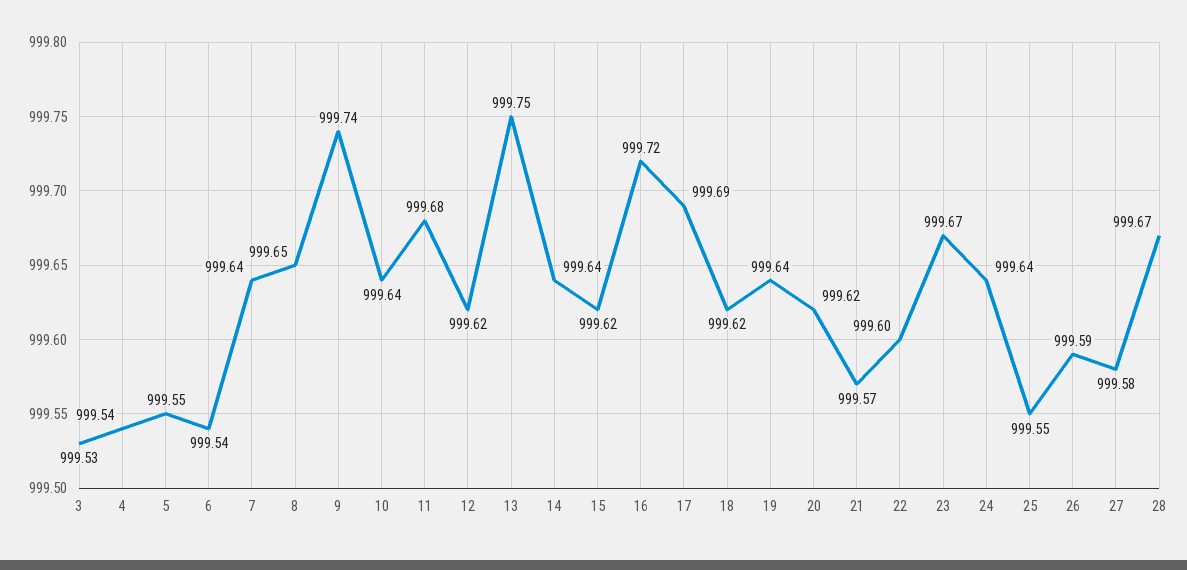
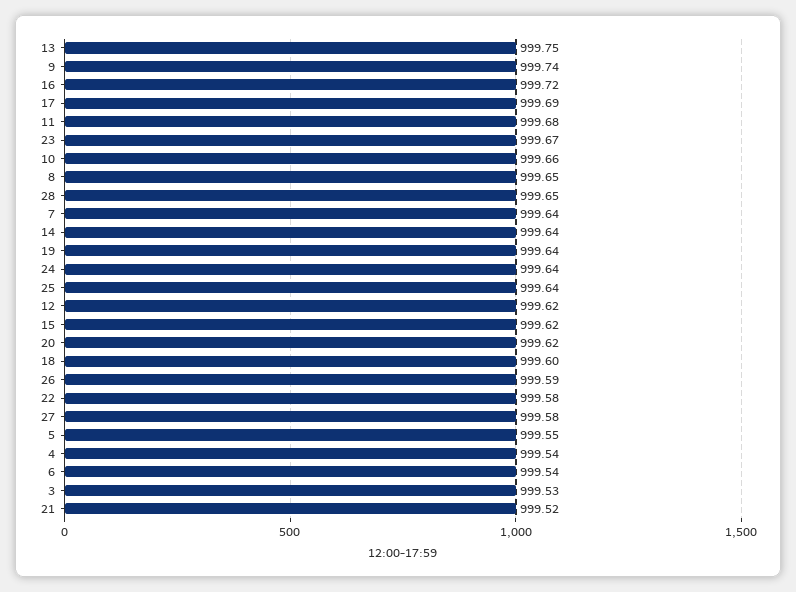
10: 999.64 -> 999.66
18: 999.62 -> 999.6
21: 999.57 -> 999.52
22: 999.6 -> 999.58
25: 999.55 -> 999.64
28: 999.67 -> 999.65

